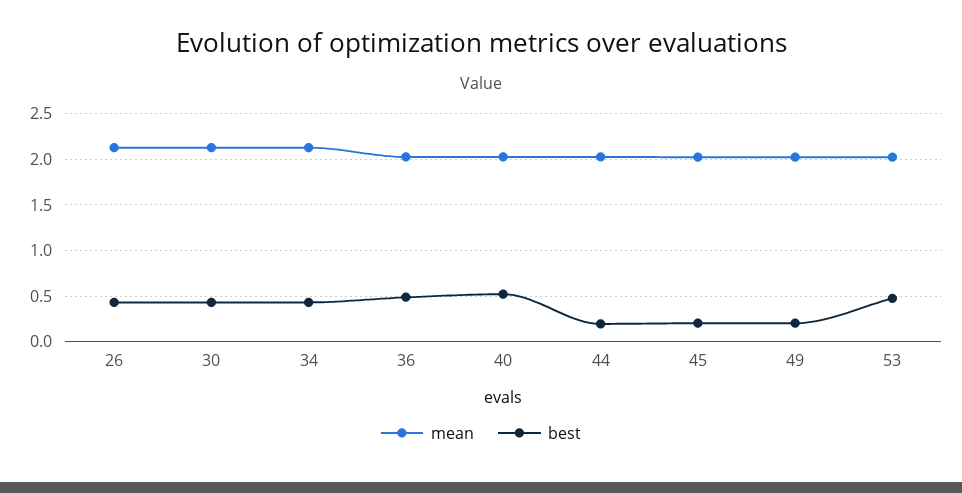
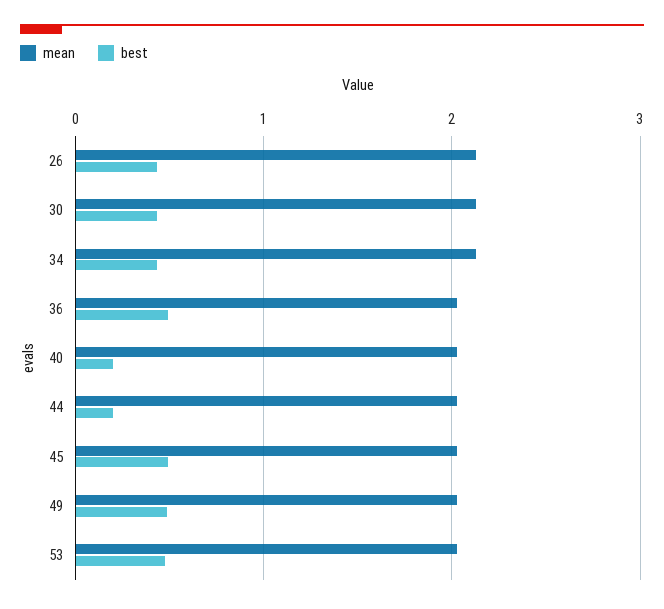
best, 40: 0.5 -> 0.2
best, 45: 0.2 -> 0.5
best, 49: 0.2 -> 0.5

